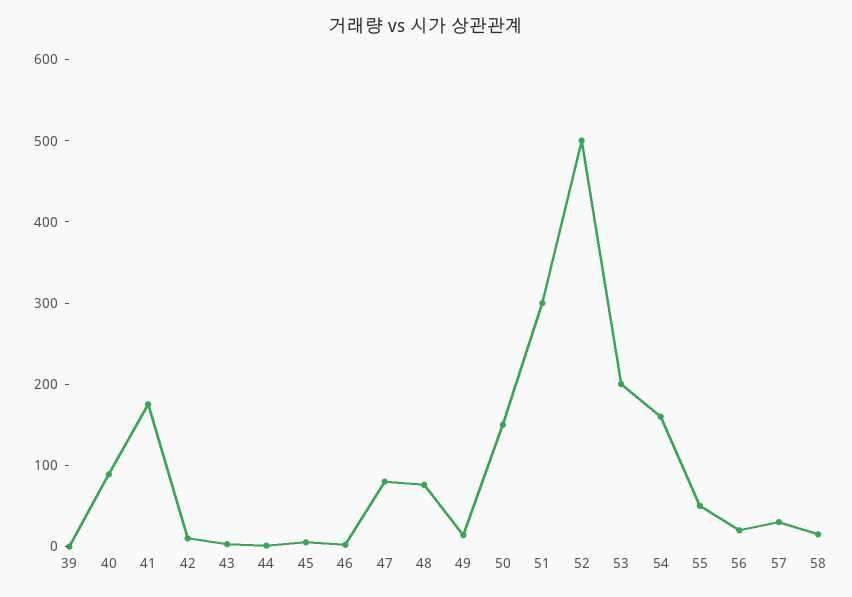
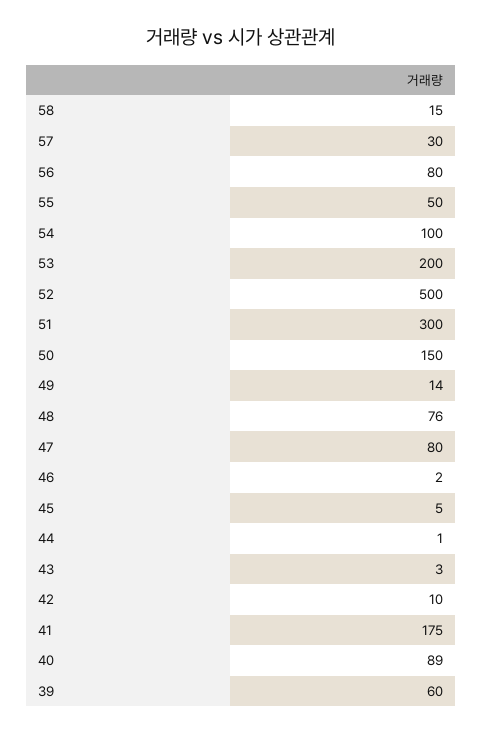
39: 0 -> 60
54: 160 -> 100
56: 20 -> 80

